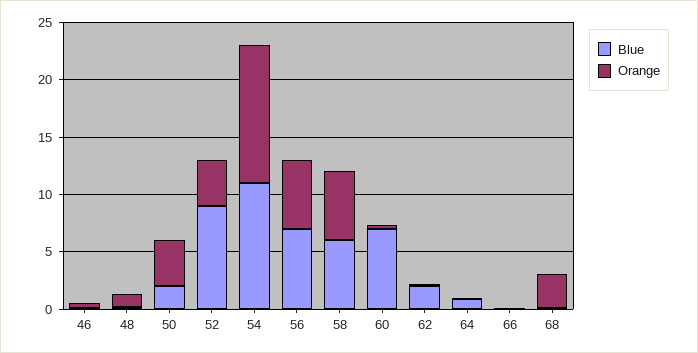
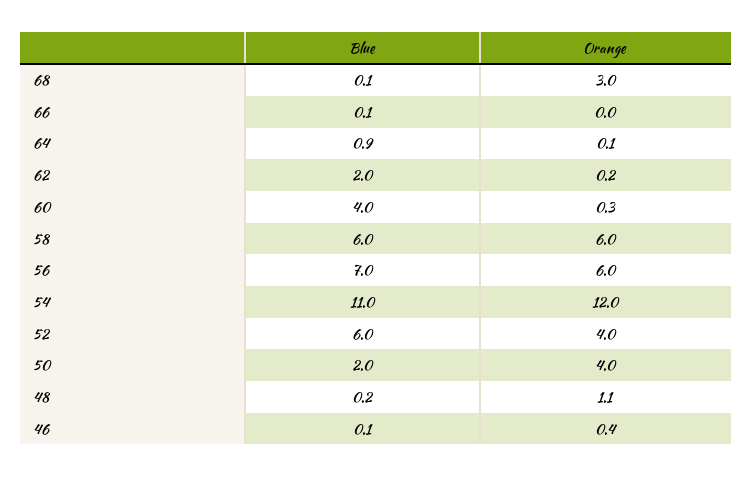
Blue, 52: 9 -> 6
Blue, 60: 7 -> 4

